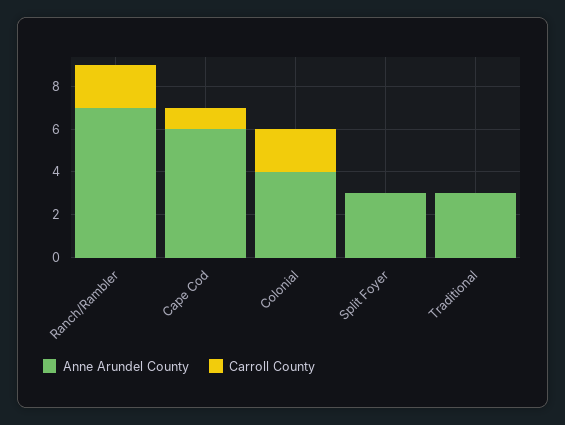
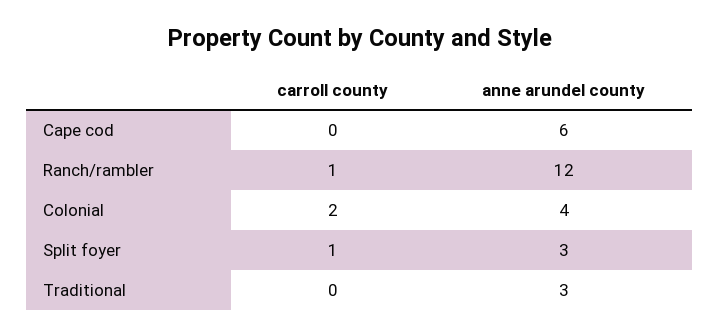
Anne Arundel County, Ranch/Rambler: 7 -> 12
Carroll County, Ranch/Rambler: 2 -> 1
Carroll County, Cape Cod: 1 -> 0
Carroll County, Split Foyer: 0 -> 1

